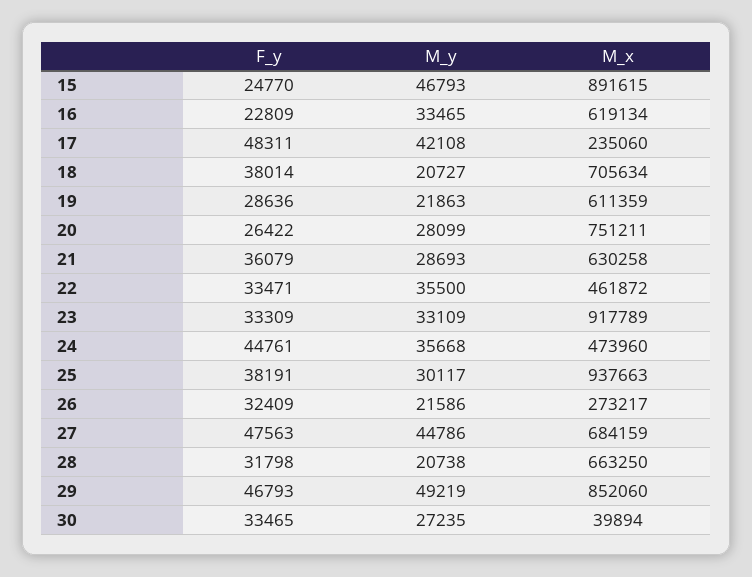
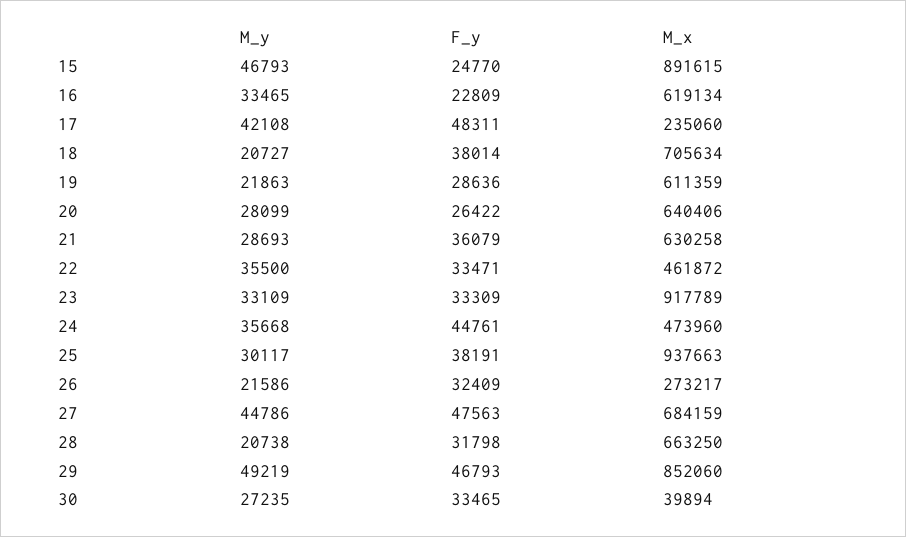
M_x, 20: 751211 -> 640406

